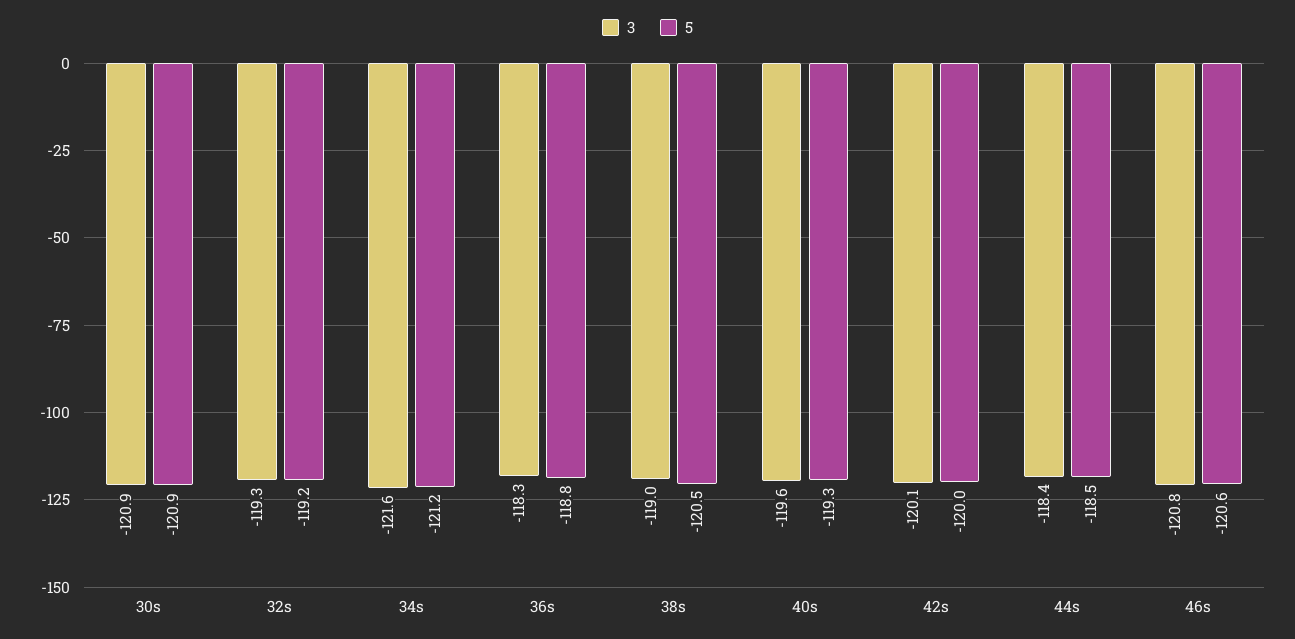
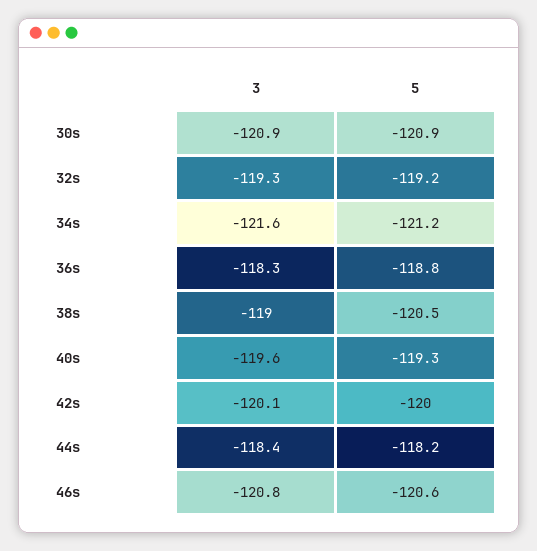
5, 44s: -118.5 -> -118.2

